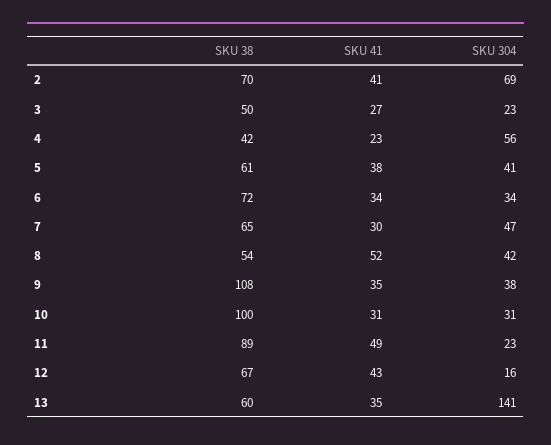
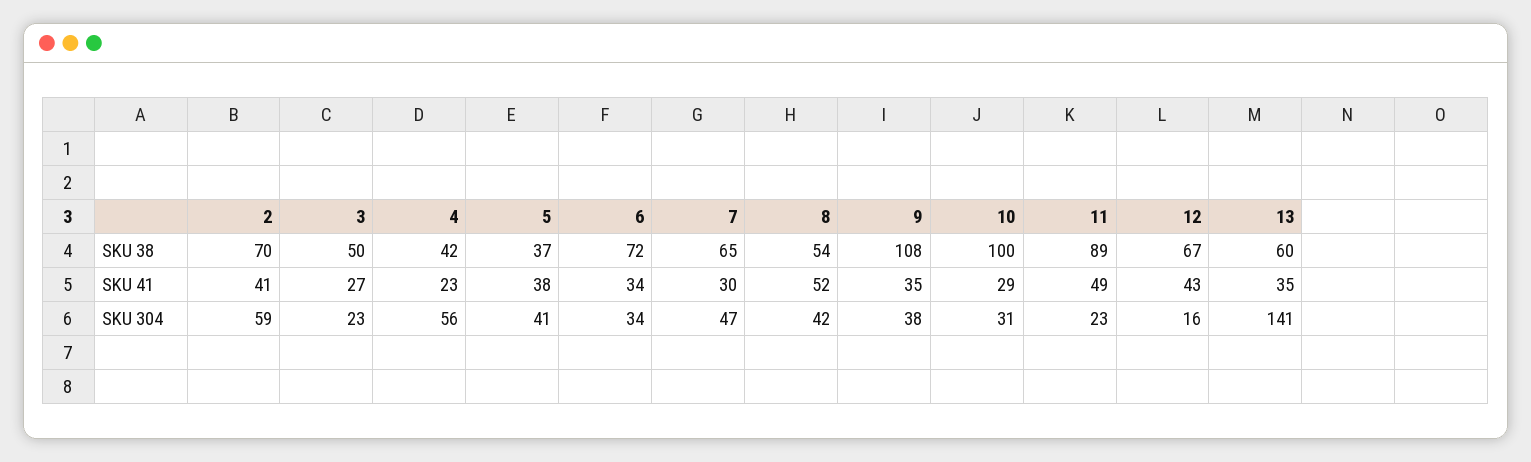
SKU 304, 2: 69 -> 59
SKU 38, 5: 61 -> 37
SKU 41, 10: 31 -> 29

